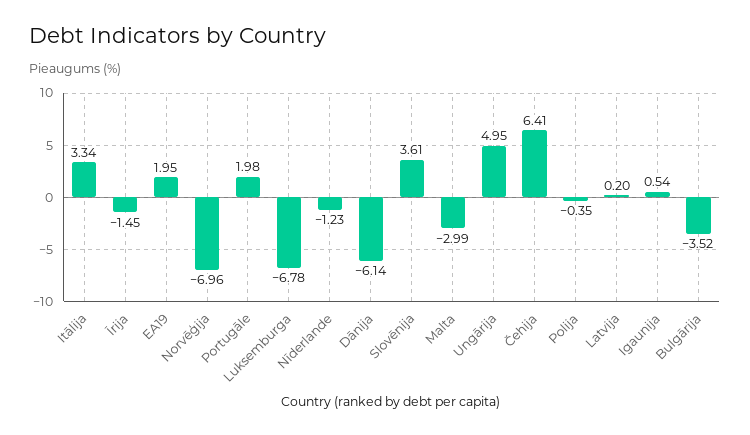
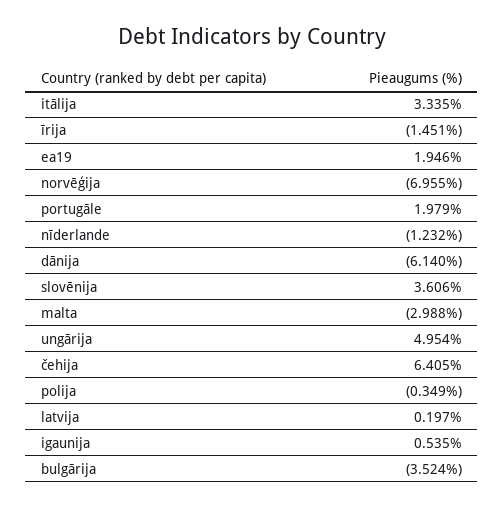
Luksemburga: -6.78 -> none

